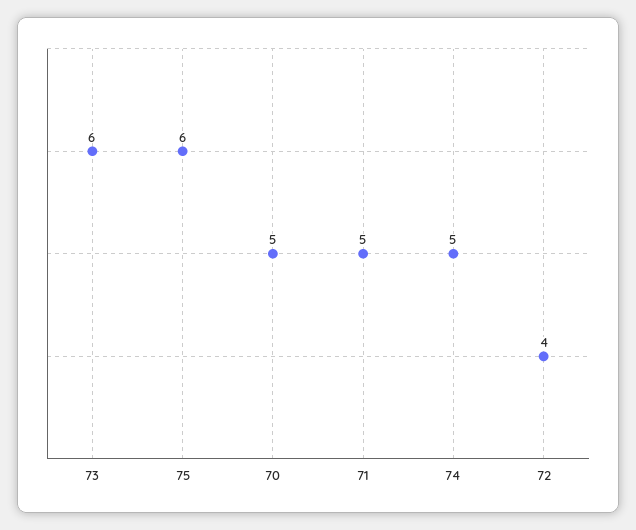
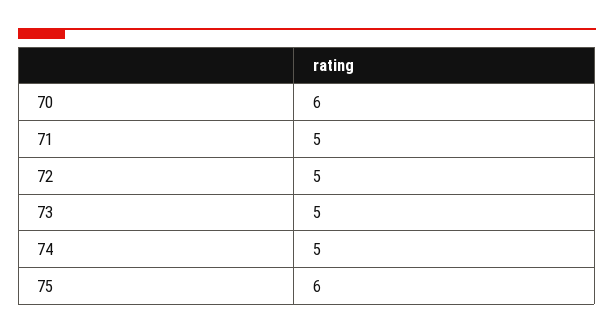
73: 6 -> 5
70: 5 -> 6
72: 4 -> 5

